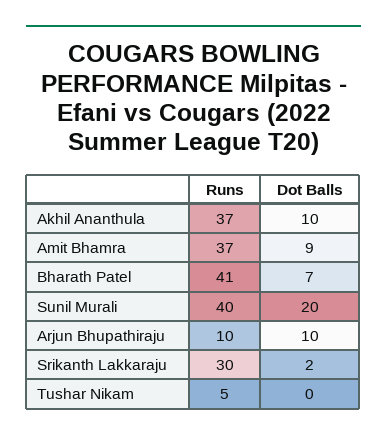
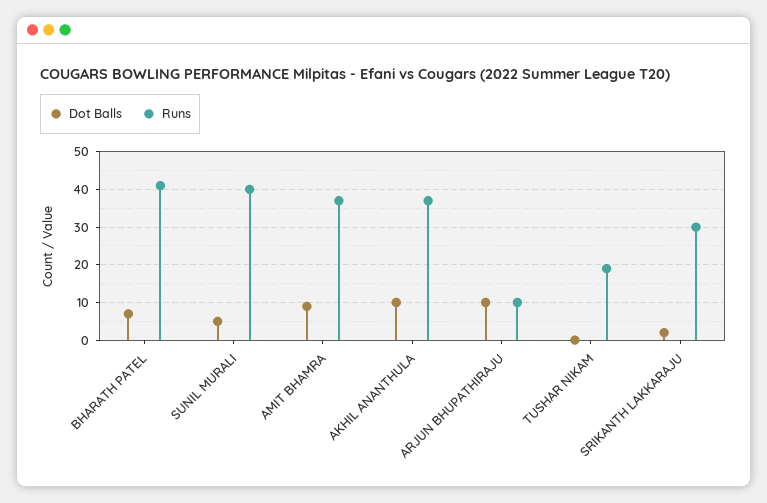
Dot Balls, Sunil Murali: 20 -> 5
Runs, Tushar Nikam: 5 -> 20

